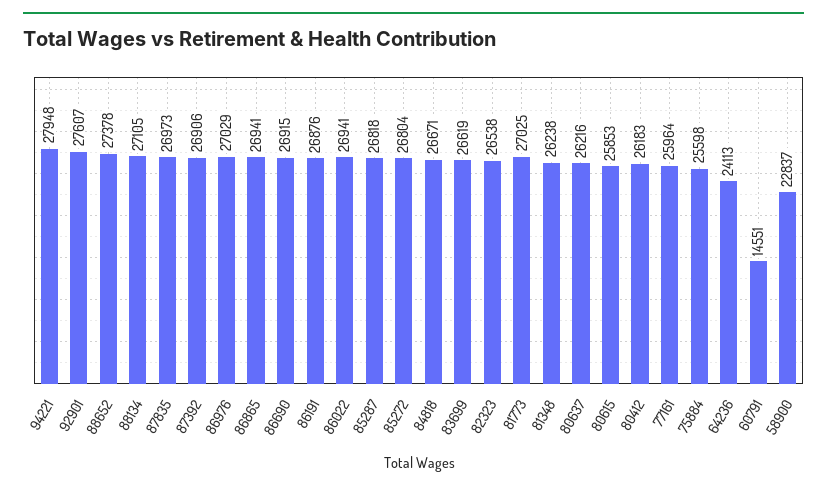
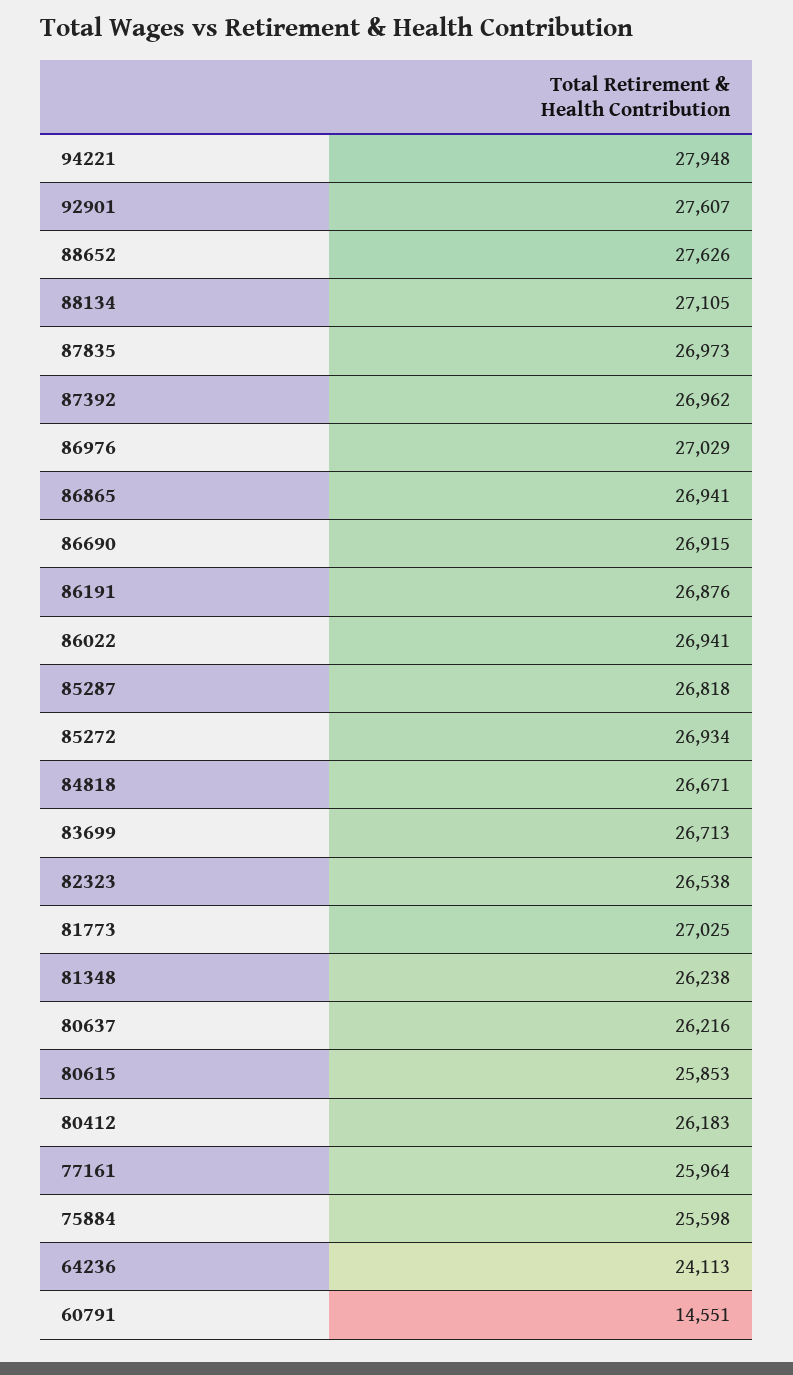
88652: 27378 -> 27626
87392: 26906 -> 26962
85272: 26804 -> 26934
83699: 26619 -> 26713
58900: 22837 -> none

